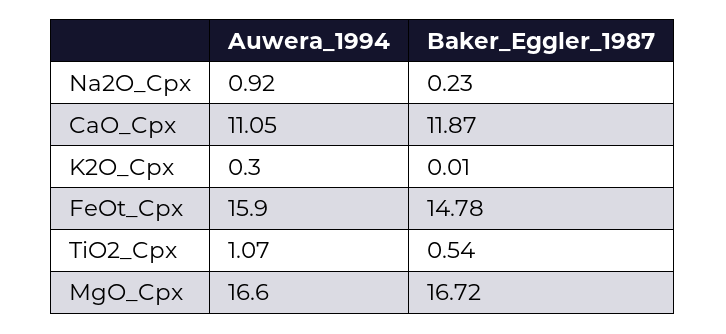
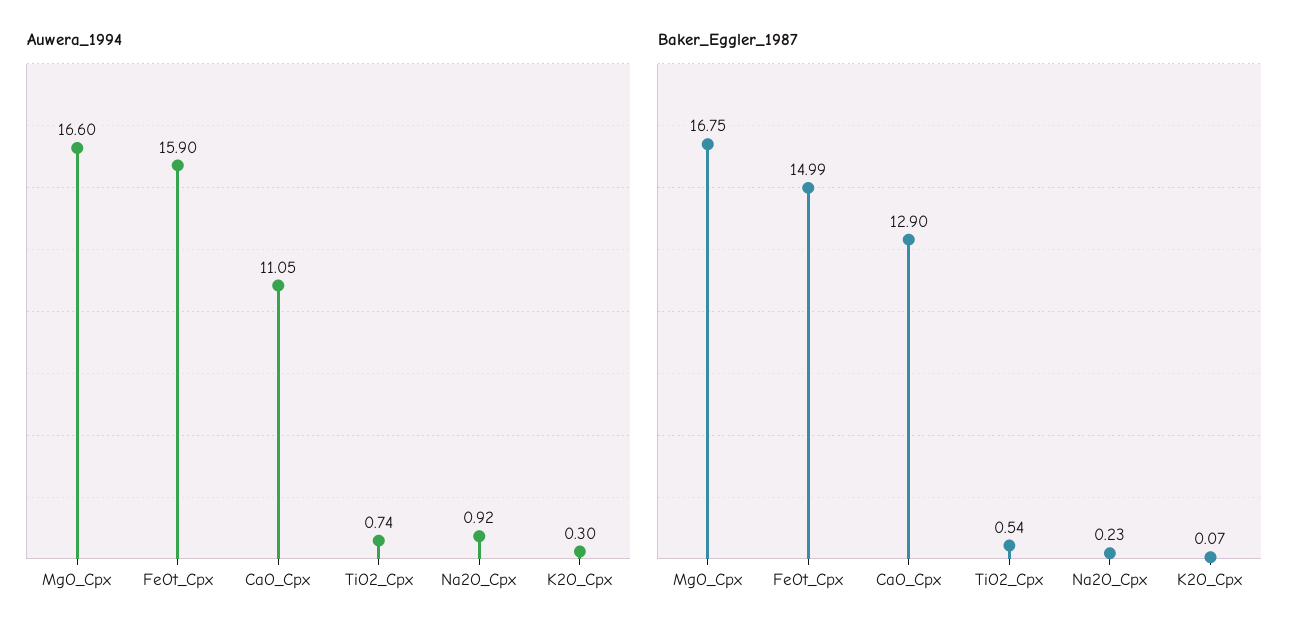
Baker_Eggler_1987, CaO_Cpx: 11.87 -> 12.9
Baker_Eggler_1987, K2O_Cpx: 0.01 -> 0.07
Baker_Eggler_1987, FeOt_Cpx: 14.78 -> 14.99
Auwera_1994, TiO2_Cpx: 1.07 -> 0.74
Baker_Eggler_1987, MgO_Cpx: 16.72 -> 16.75

